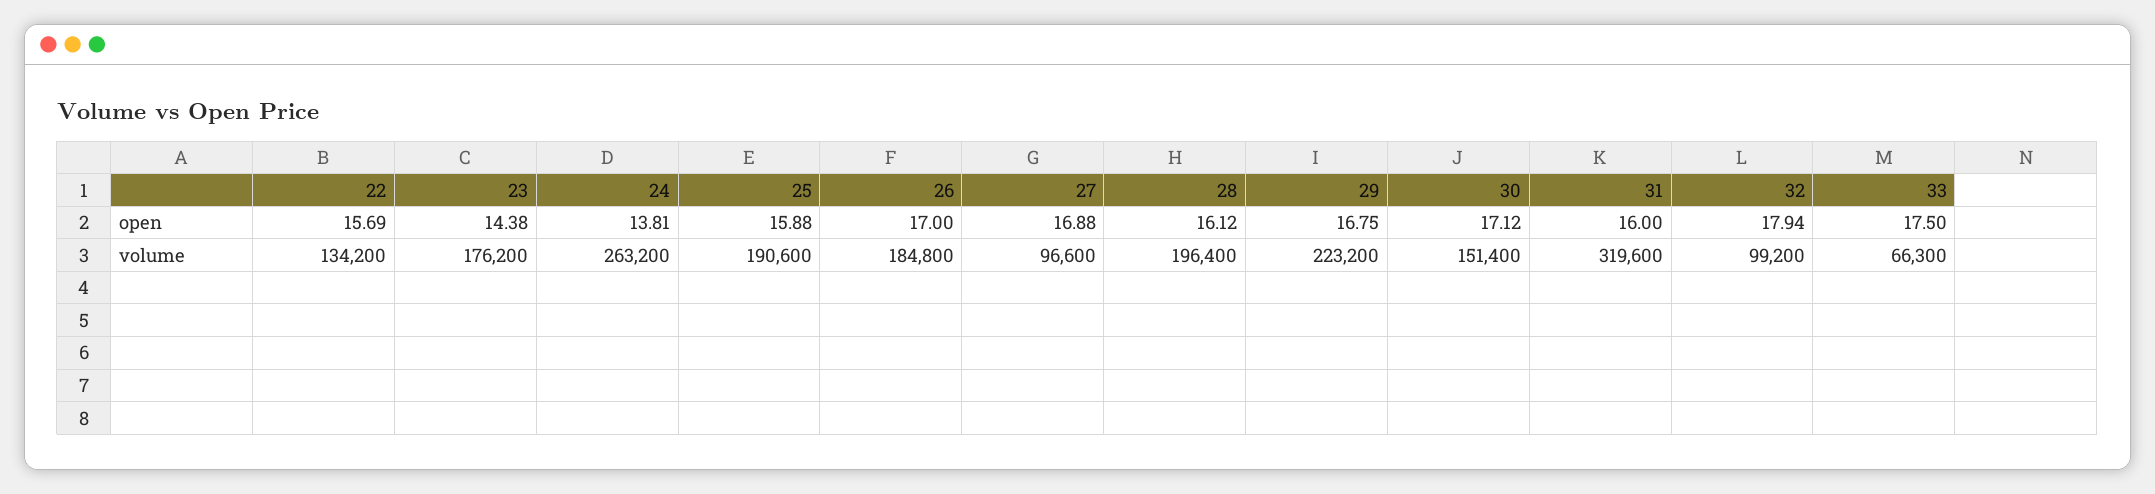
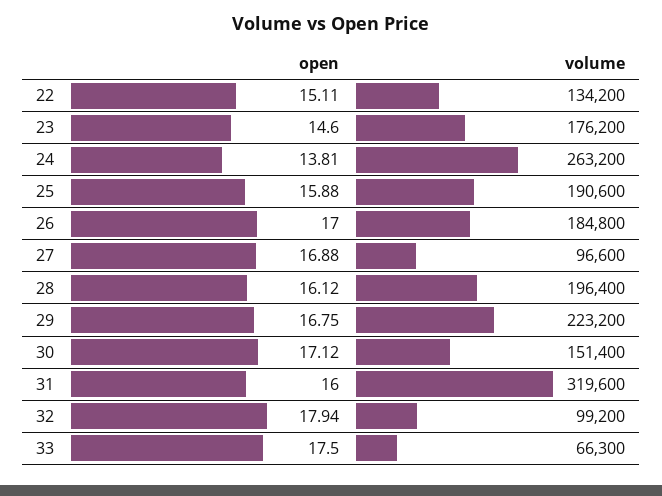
22, open: 15.69 -> 15.11
23, open: 14.38 -> 14.6

